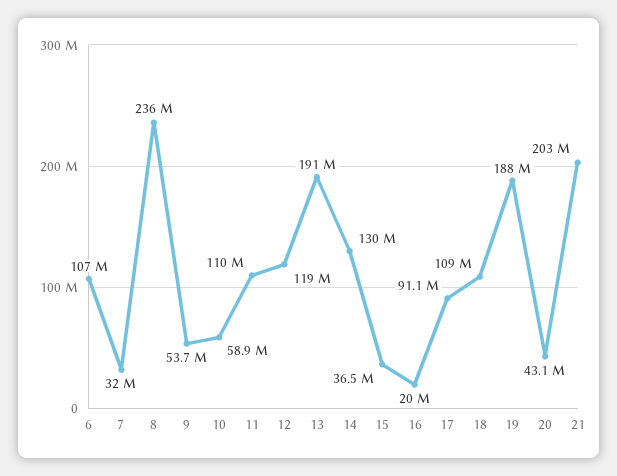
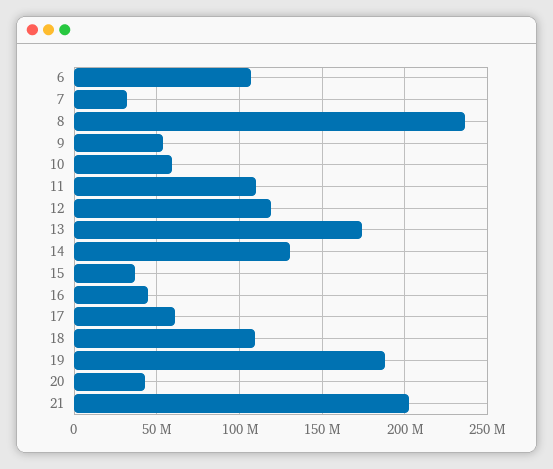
13: 191000000 -> 175000000
16: 20000000 -> 45000000
17: 91100000 -> 60000000

